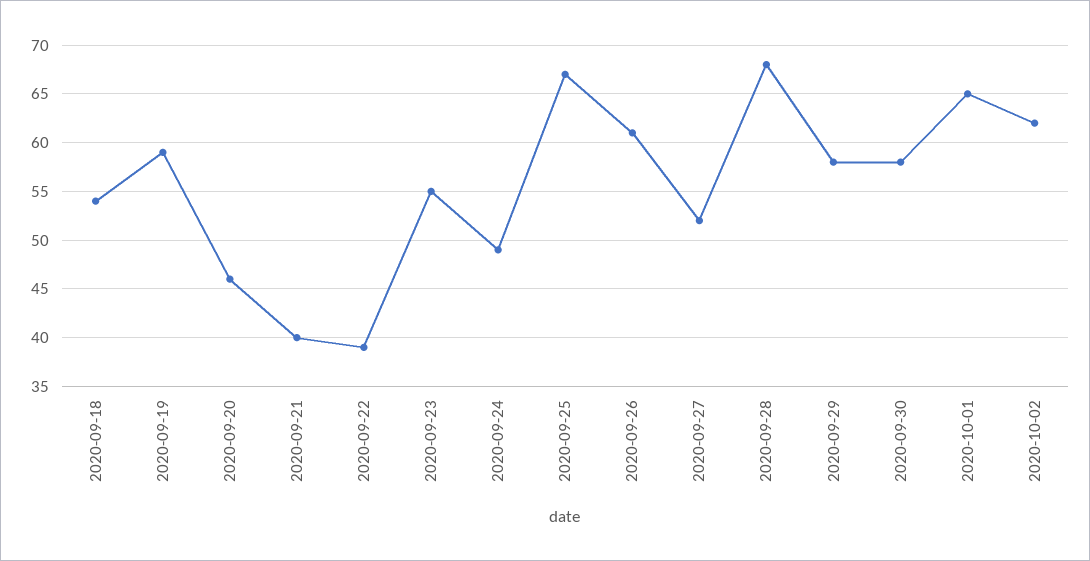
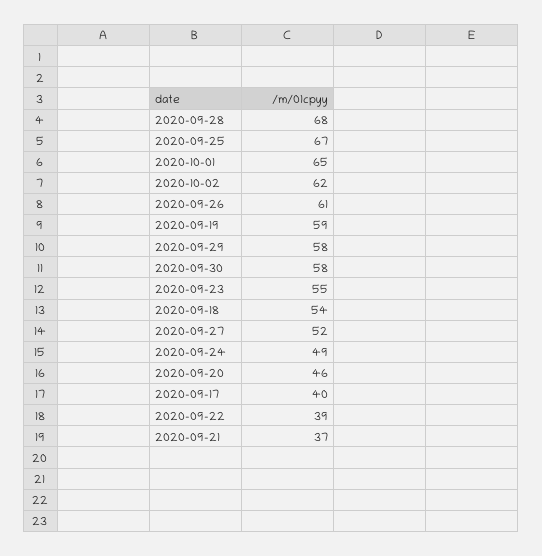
2020-09-21: 40 -> 37
2020-09-17: none -> 40

